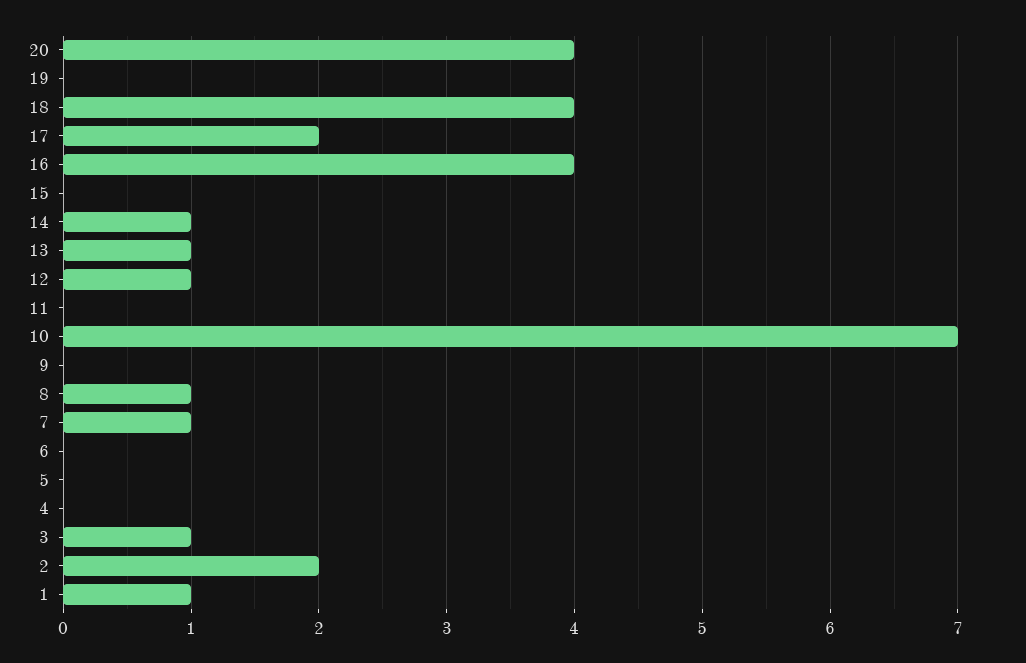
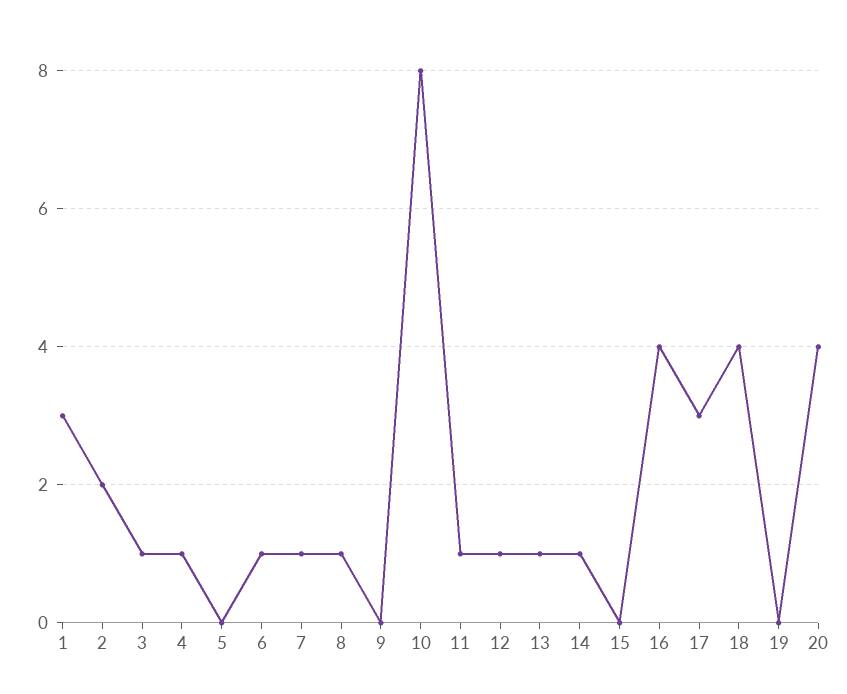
17: 2 -> 3
11: 0 -> 1
10: 7 -> 8
6: 0 -> 1
4: 0 -> 1
1: 1 -> 3

